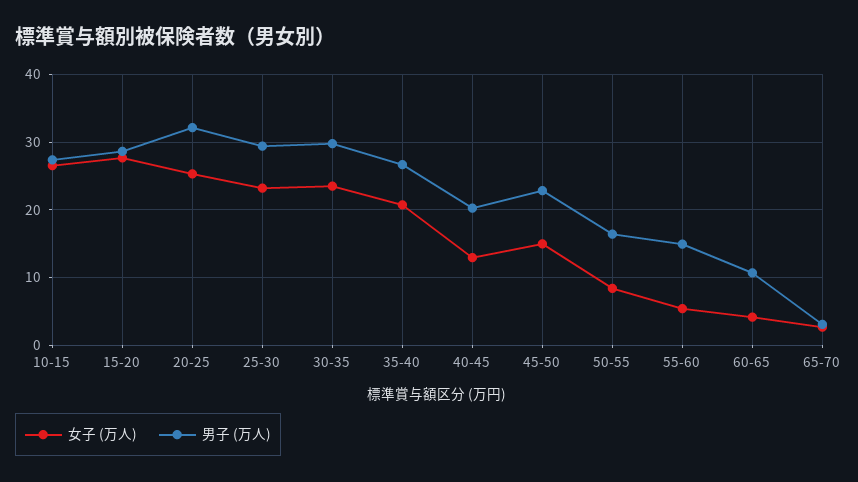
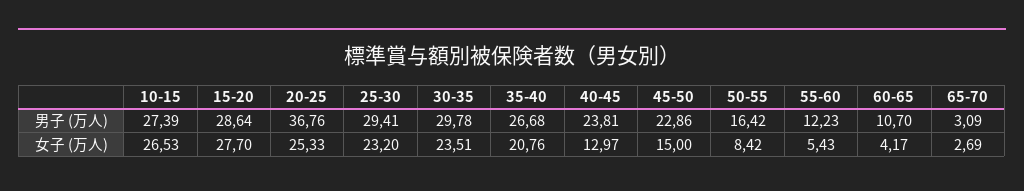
男子 (万人), 20-25: 32 -> 36.76
男子 (万人), 40-45: 20 -> 23.81
男子 (万人), 55-60: 15 -> 12.23

